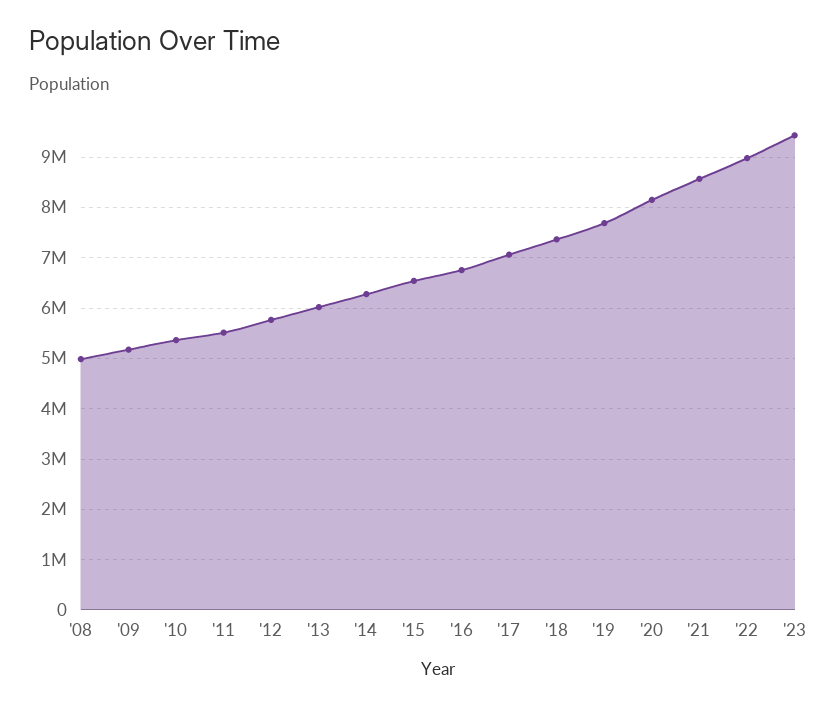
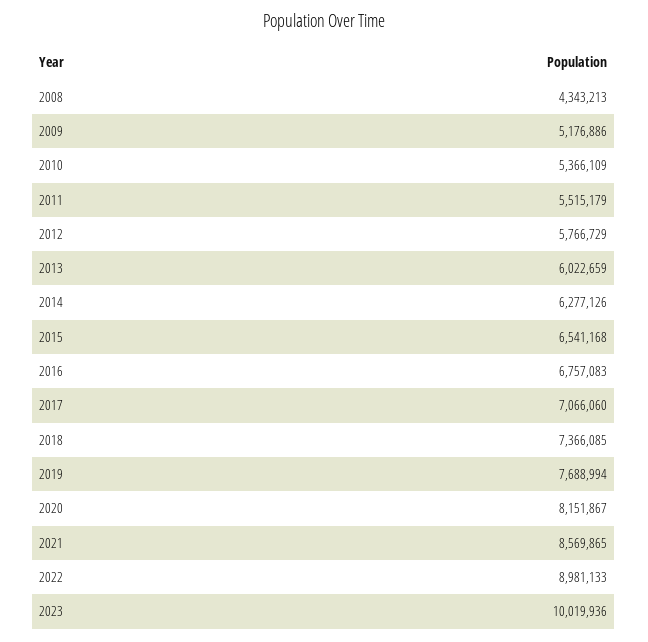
'08: 5000000 -> 4343213
'23: 9400000 -> 10019936

